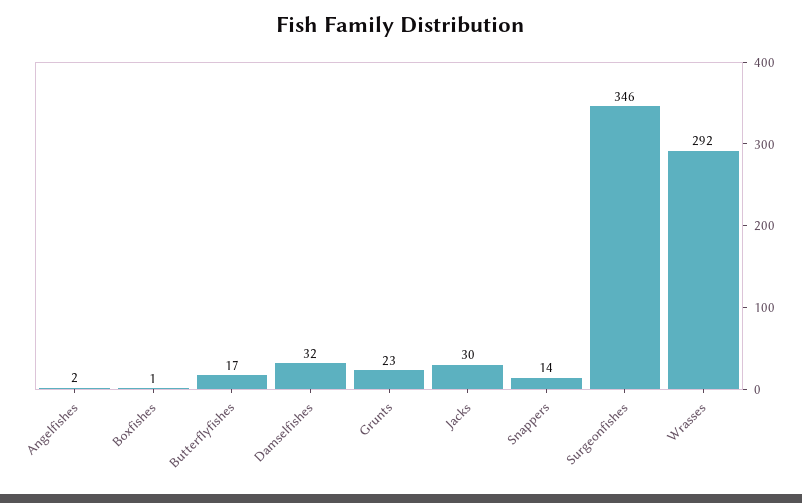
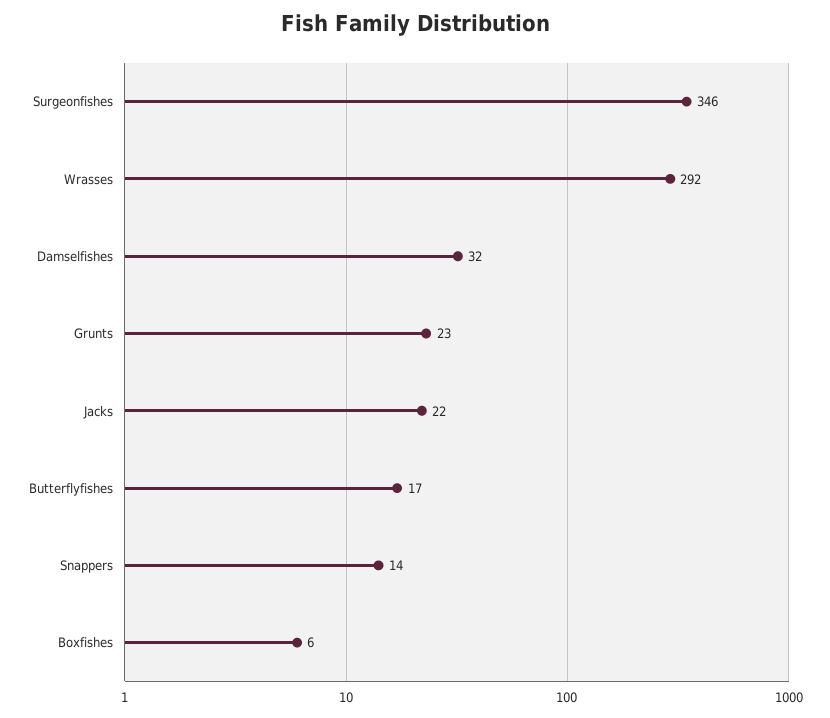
Angelfishes: 2 -> none
Boxfishes: 1 -> 6
Jacks: 30 -> 22

